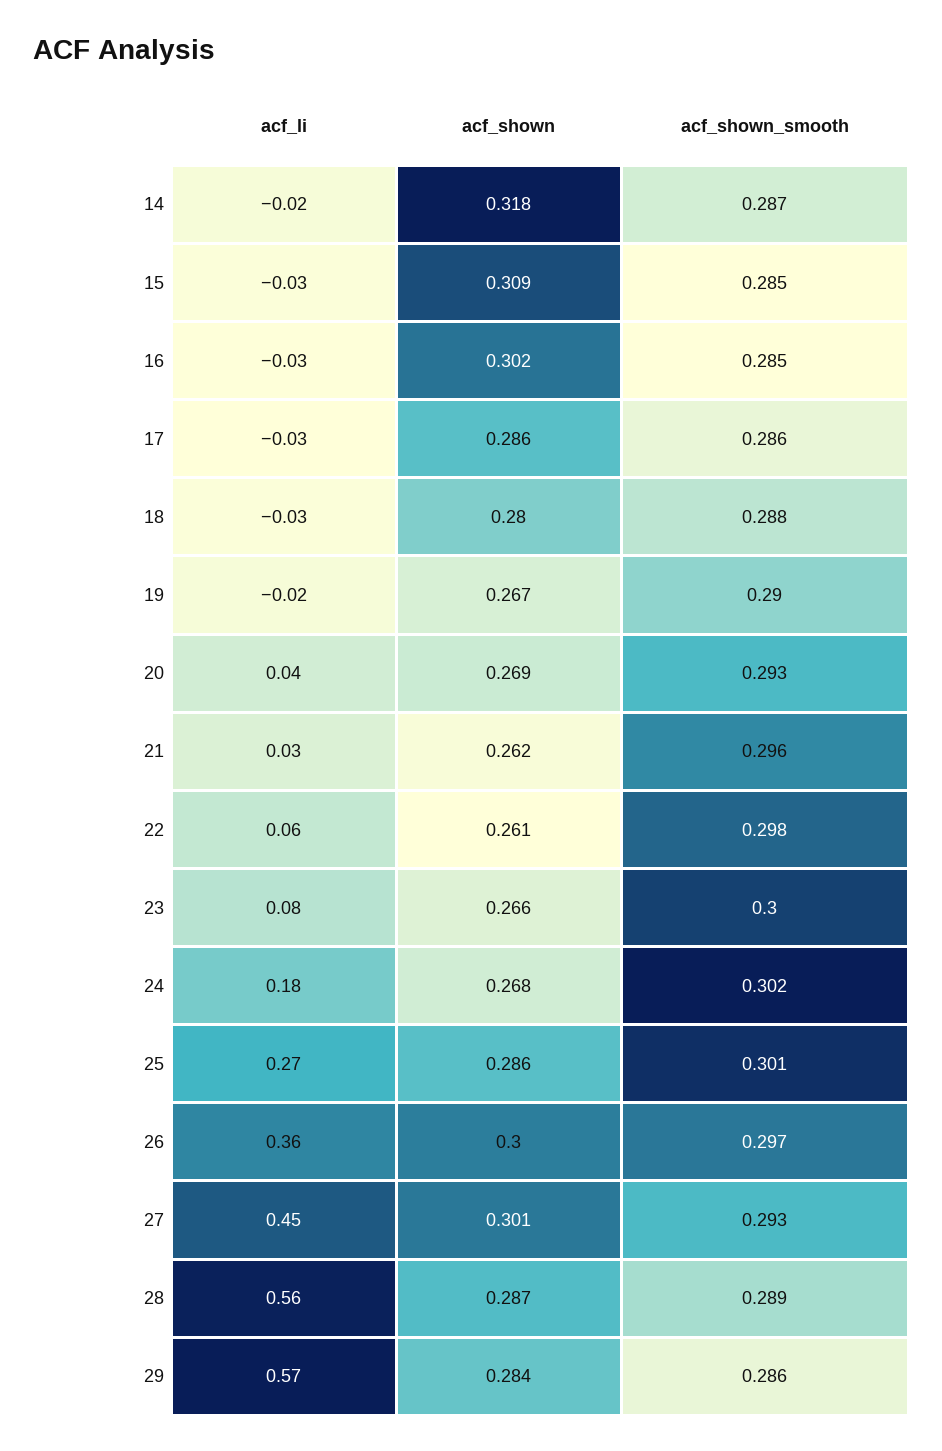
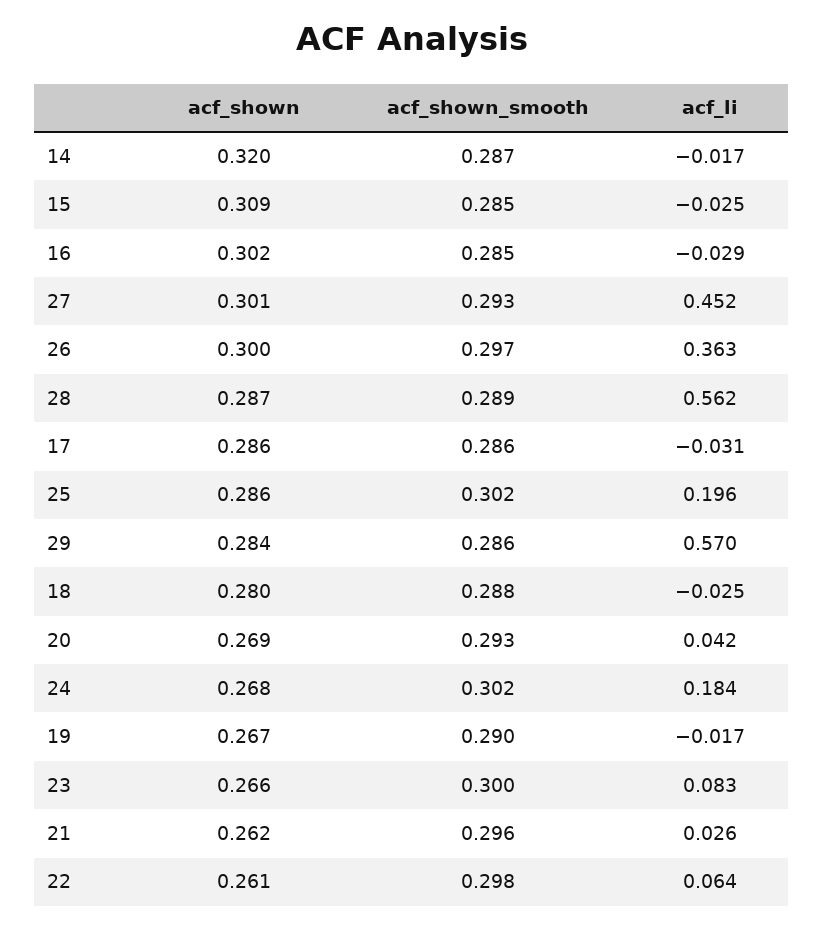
acf_shown, 14: 0.318 -> 0.32
acf_li, 25: 0.27 -> 0.196
acf_shown_smooth, 25: 0.301 -> 0.302

